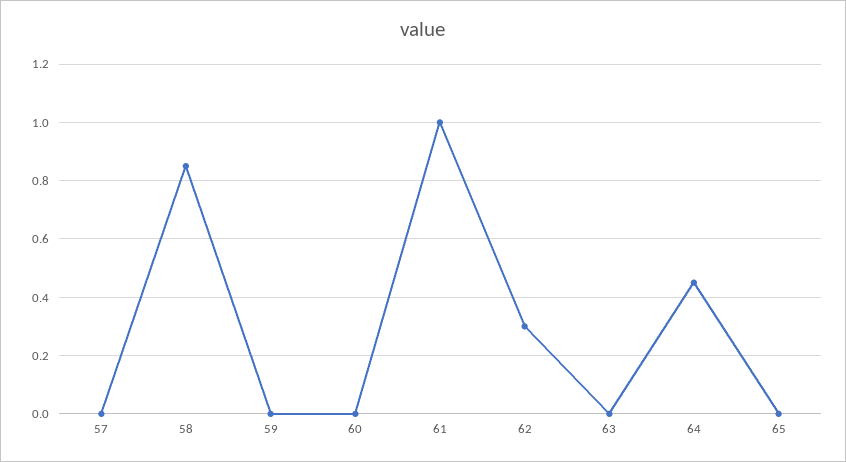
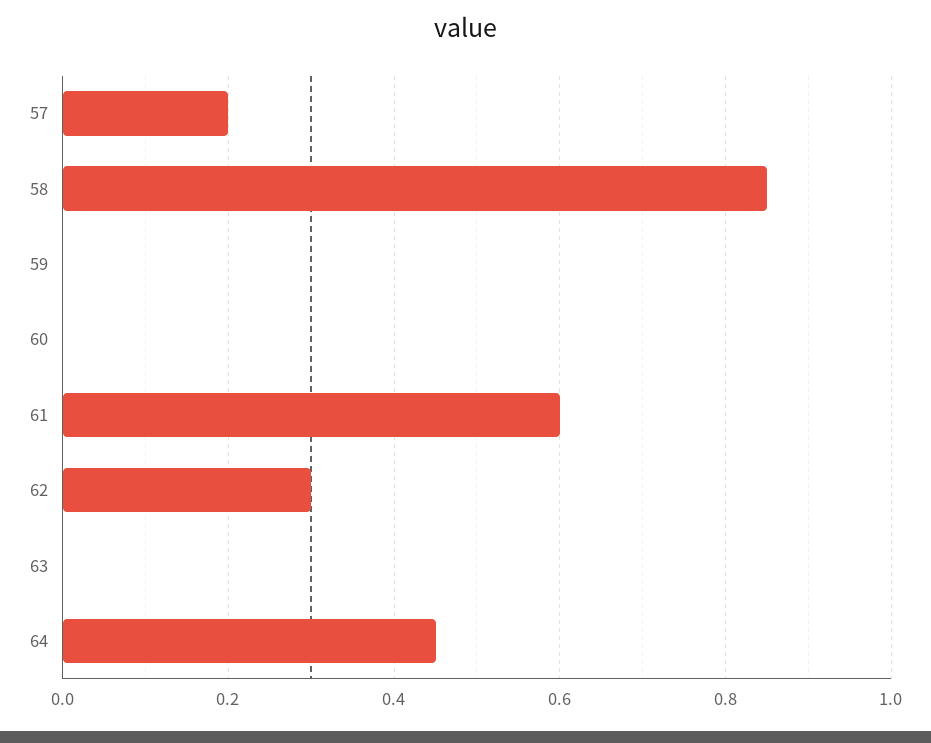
57: 0 -> 0.2
61: 1 -> 0.6
65: 0 -> none

